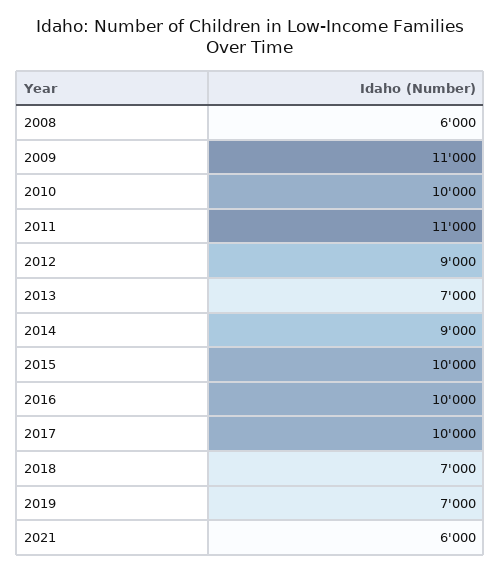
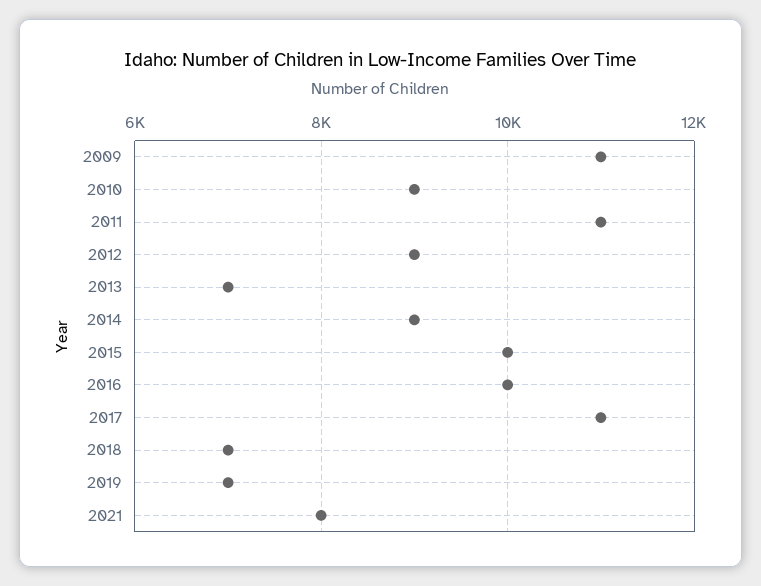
2008: 6000 -> none
2010: 10000 -> 9000
2017: 10000 -> 11000
2021: 6000 -> 8000

